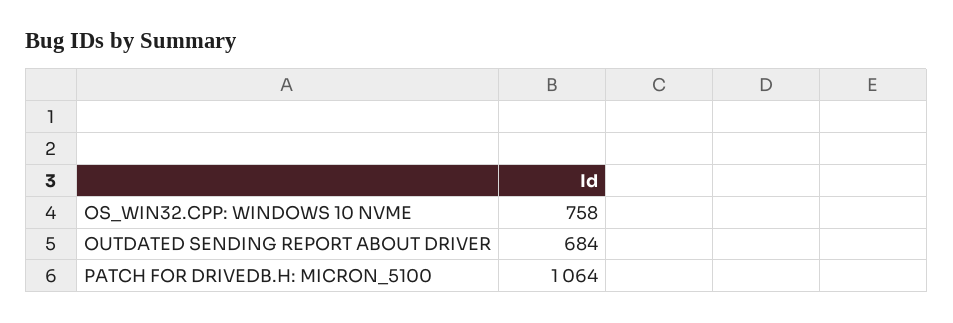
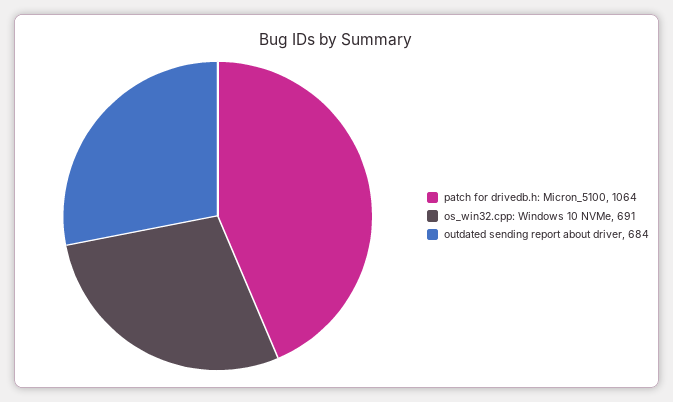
OS_WIN32.CPP: WINDOWS 10 NVME: 758 -> 691

